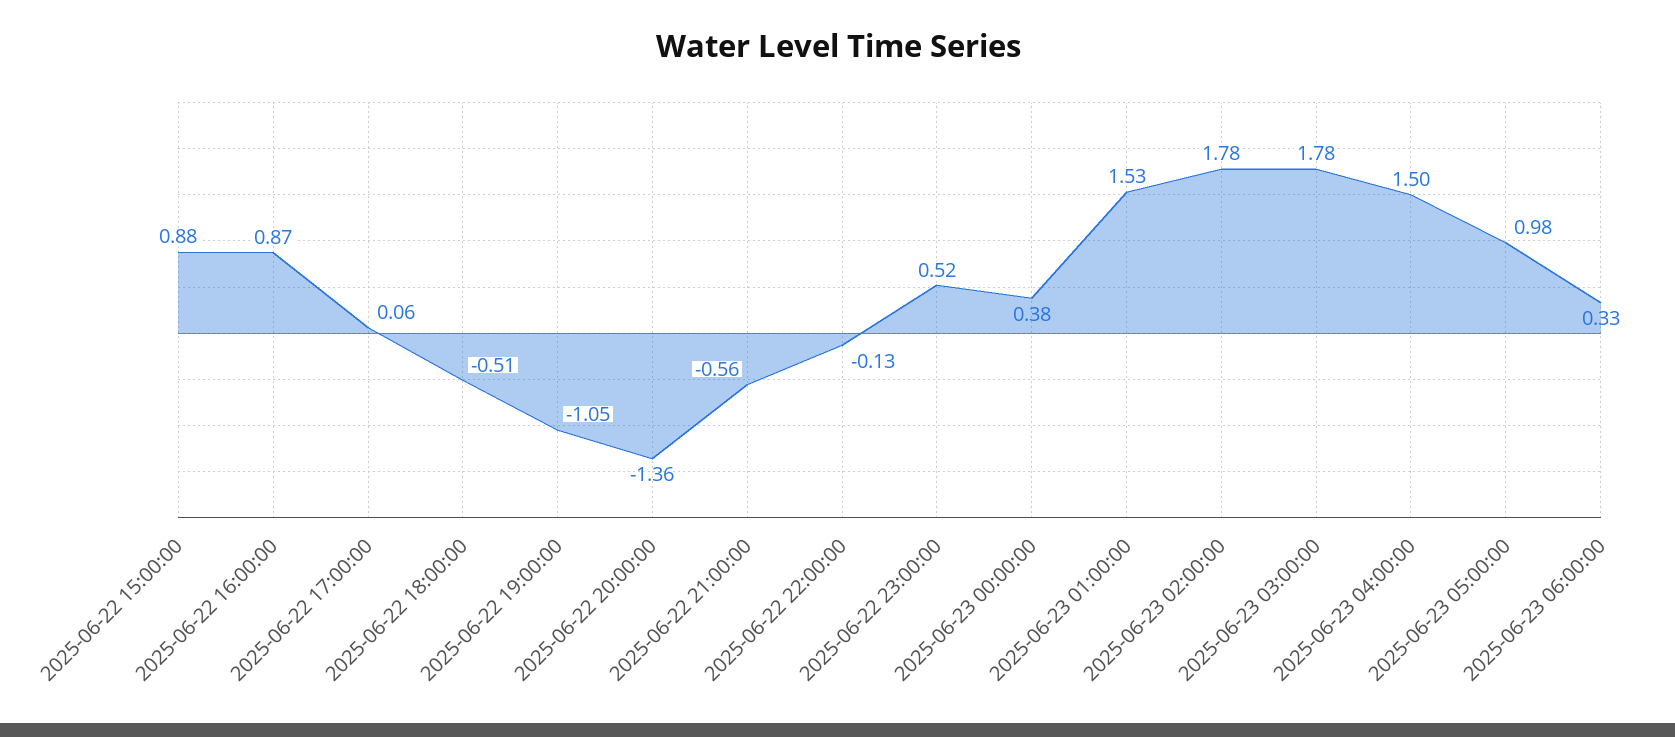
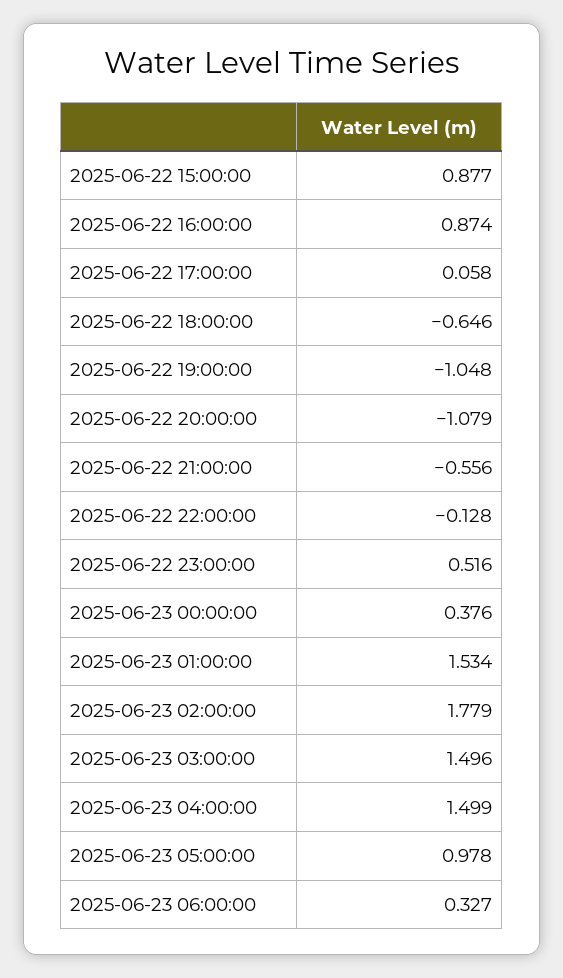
2025-06-22 18:00:00: -0.51 -> -0.646
2025-06-22 20:00:00: -1.36 -> -1.079
2025-06-23 03:00:00: 1.78 -> 1.496

